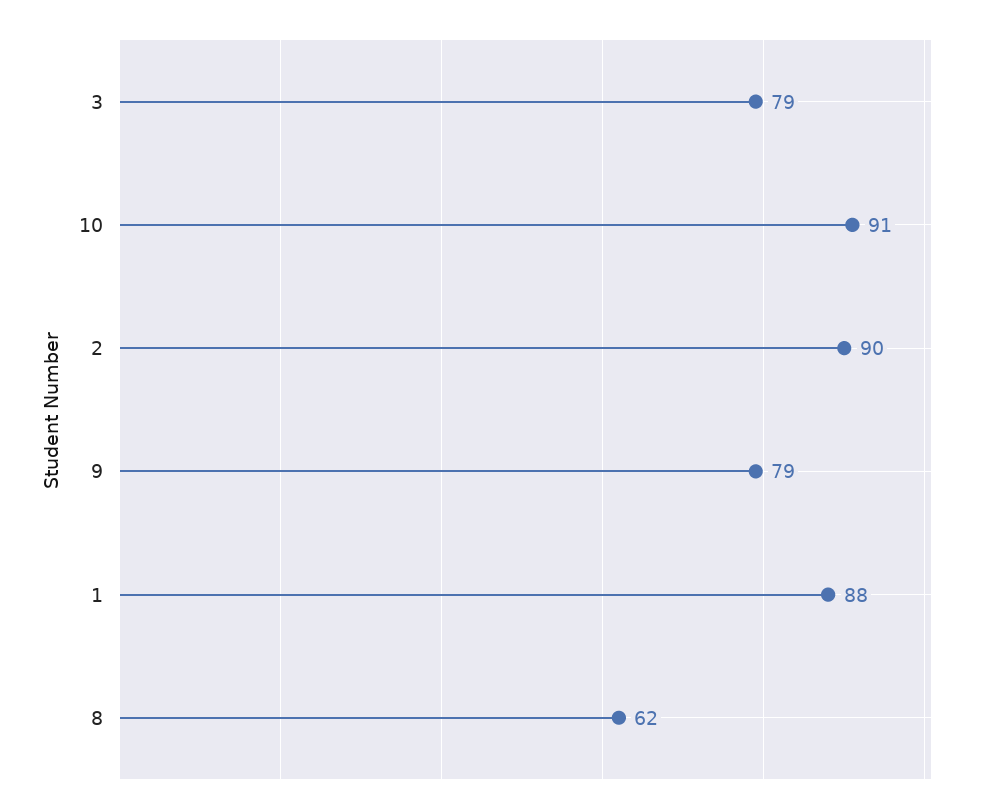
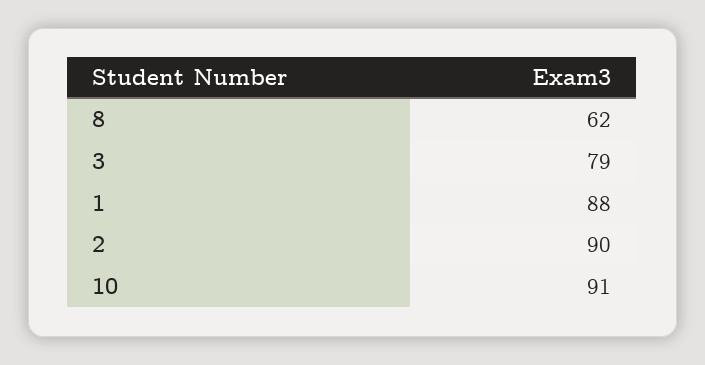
9: 79 -> none

